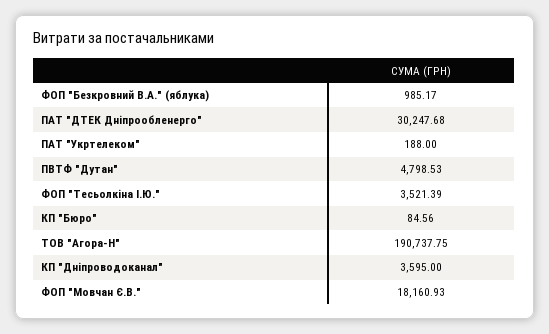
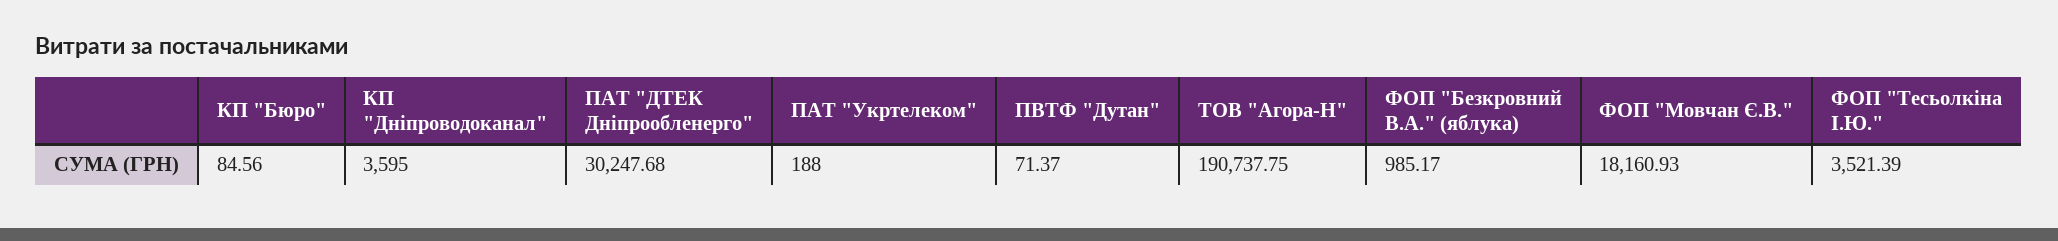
ПВТФ "Дутан": 4798.53 -> 71.37

